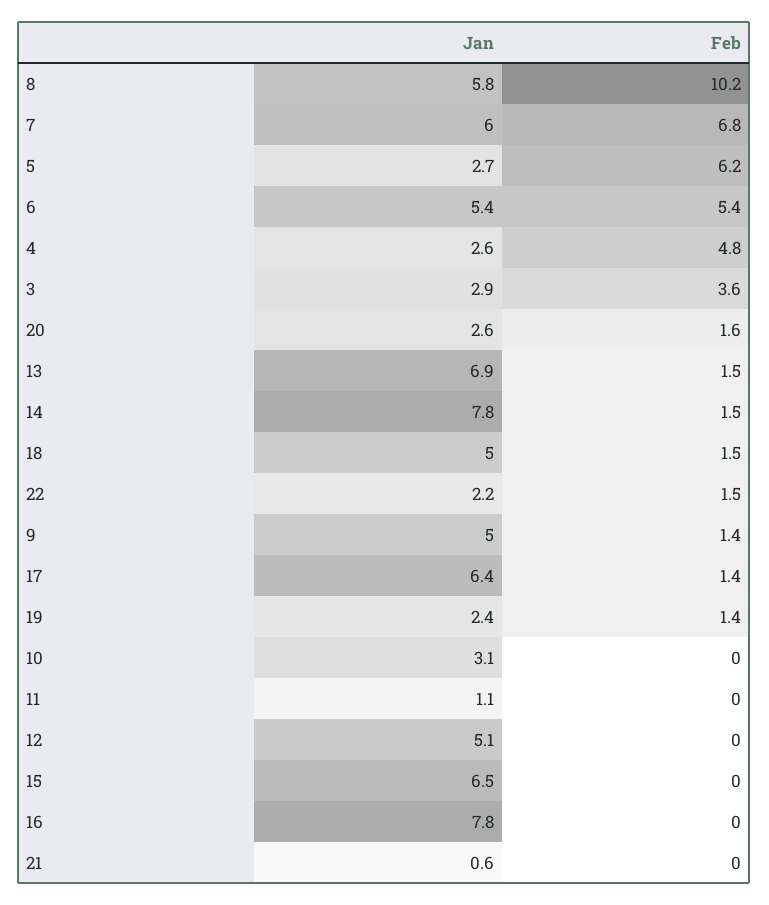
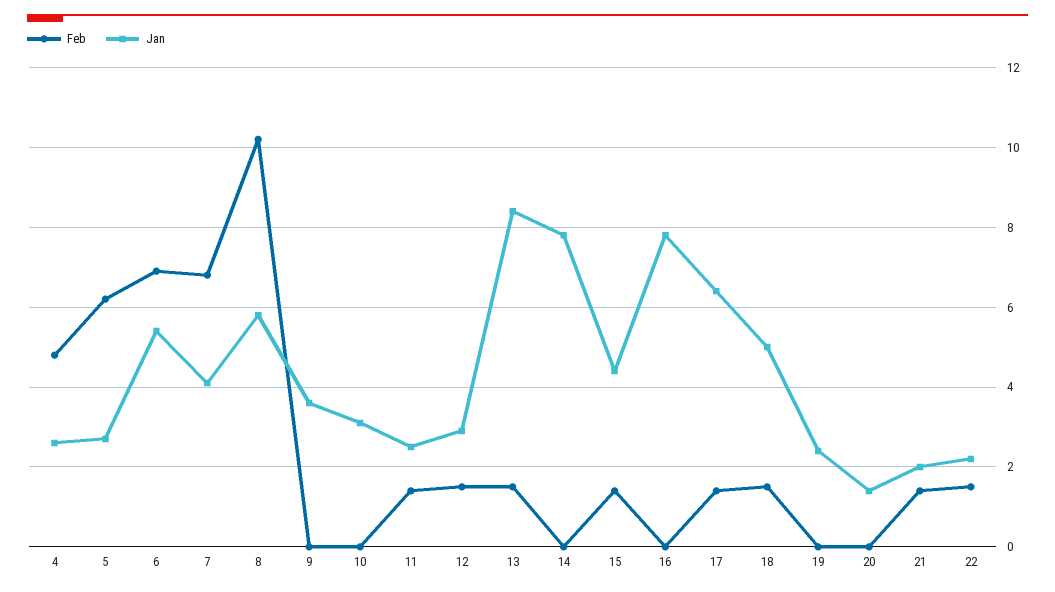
Jan, 7: 6 -> 4
Feb, 6: 5.4 -> 7
Jan, 3: 2.9 -> none
Feb, 3: 3.6 -> none
Jan, 20: 2.6 -> 1.5
Feb, 20: 1.6 -> 0
Jan, 13: 6.9 -> 8.5
Feb, 14: 1.5 -> 0
Jan, 9: 5 -> 3.5
Feb, 9: 1.4 -> 0
Feb, 19: 1.4 -> 0
Jan, 11: 1.1 -> 2.5
Feb, 11: 0 -> 1.5
Jan, 12: 5.1 -> 3
Feb, 12: 0 -> 1.5
Jan, 15: 6.5 -> 4.5
Feb, 15: 0 -> 1.5
Jan, 21: 0.6 -> 2
Feb, 21: 0 -> 1.5

